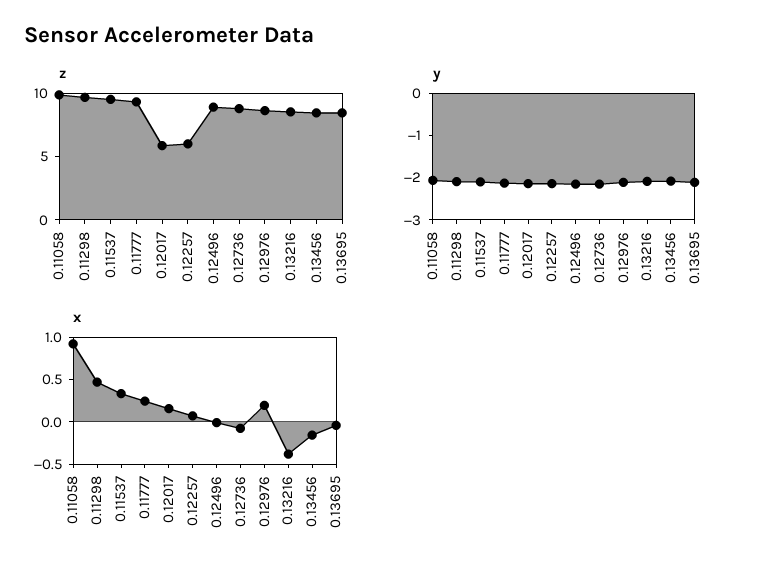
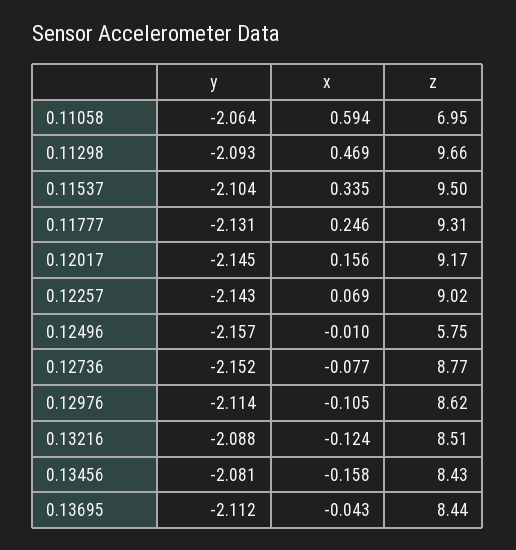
z, 0.11058: 10 -> 6.95
z, 0.12017: 6 -> 9.17
z, 0.12257: 6 -> 9.02
z, 0.12496: 9 -> 5.75
x, 0.11058: 0.9 -> 0.594
x, 0.12976: 0.2 -> -0.105
x, 0.13216: -0.4 -> -0.124

